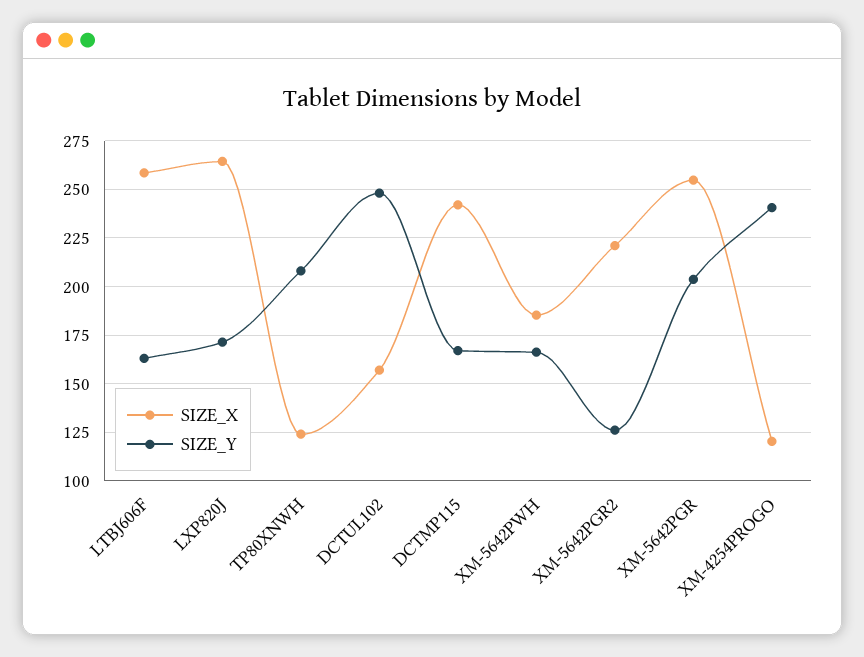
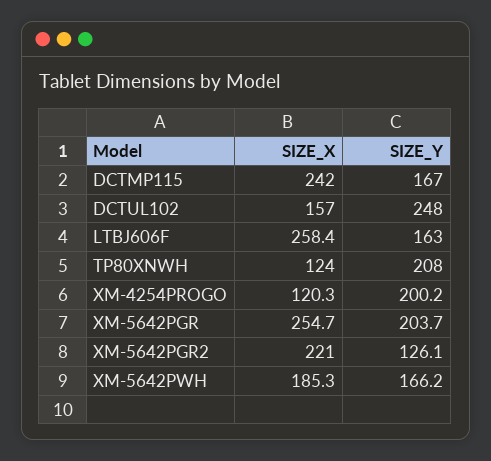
SIZE_X, LXP820J: 265 -> none
SIZE_Y, LXP820J: 170 -> none
SIZE_Y, XM-4254PROGO: 240 -> 200.2

